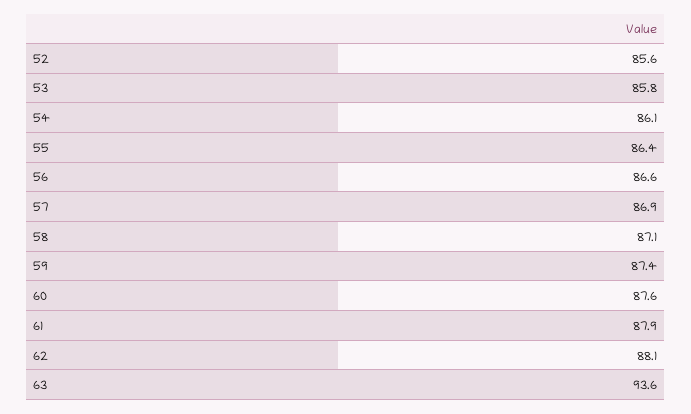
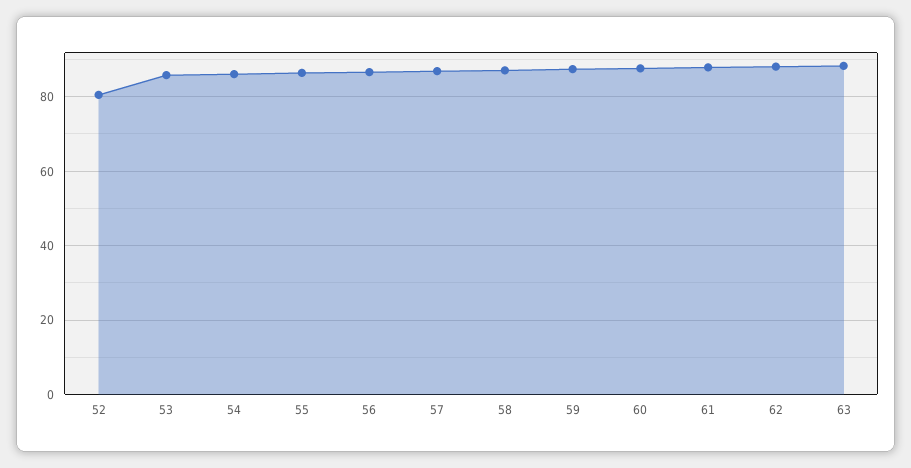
52: 85.6 -> 80
63: 93.6 -> 88

